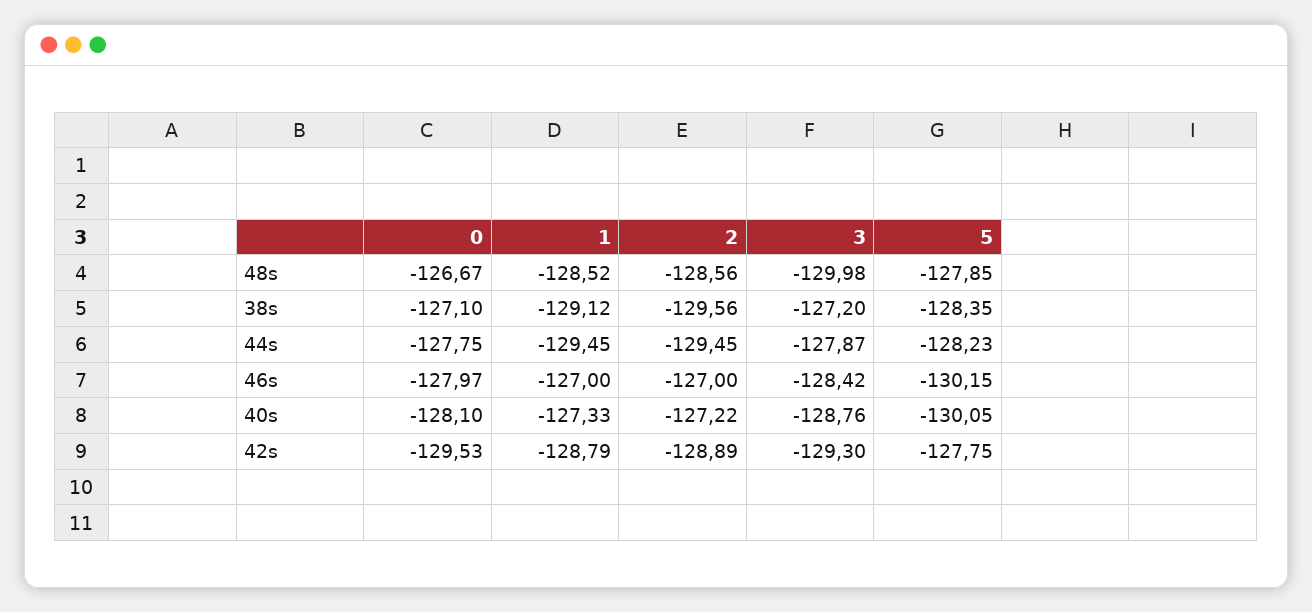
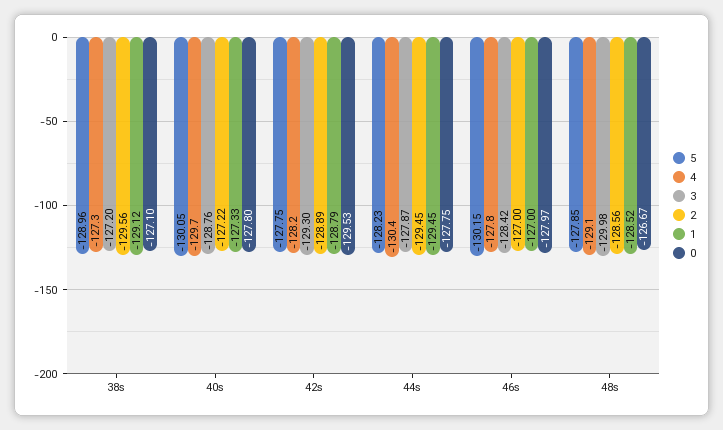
5, 38s: -128.35 -> -128.96
0, 40s: -128.1 -> -127.8
4, 38s: none -> -127.3
4, 40s: none -> -129.7
4, 42s: none -> -128.2
4, 44s: none -> -130.4
4, 46s: none -> -127.8
4, 48s: none -> -129.1

